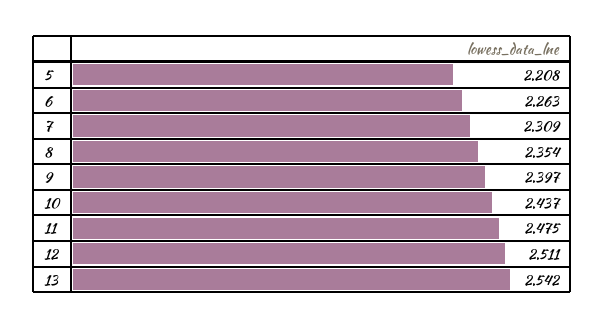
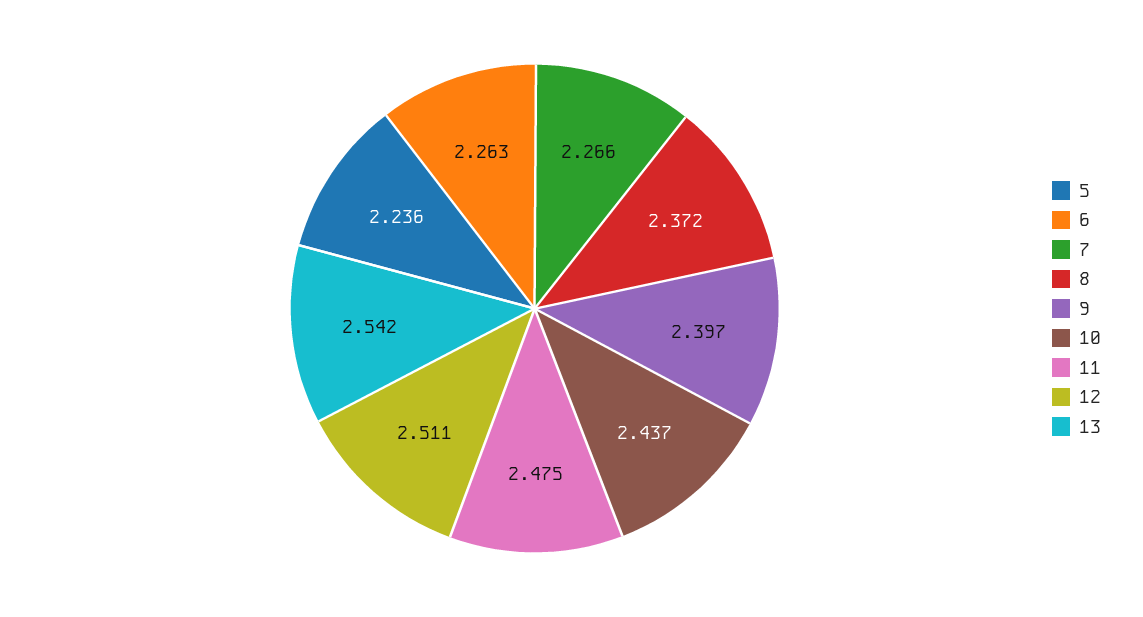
5: 2.208 -> 2.236
7: 2.309 -> 2.266
8: 2.354 -> 2.372

